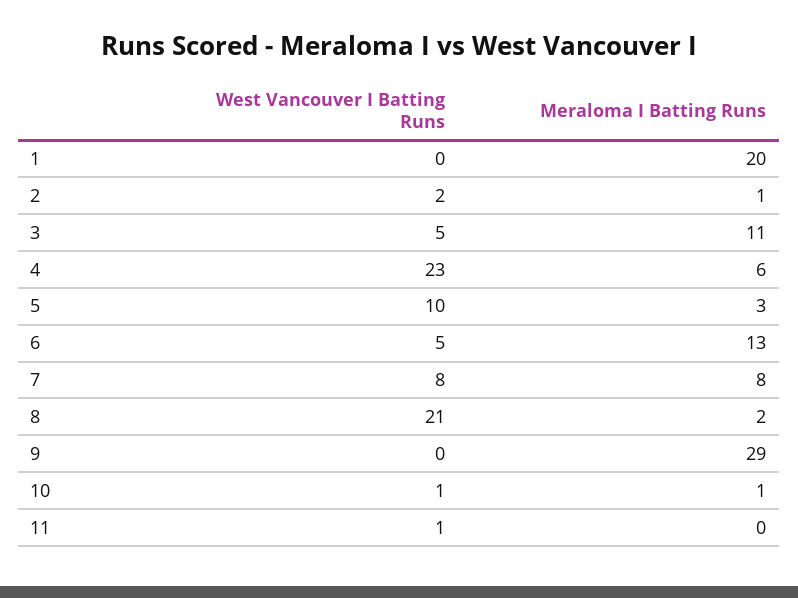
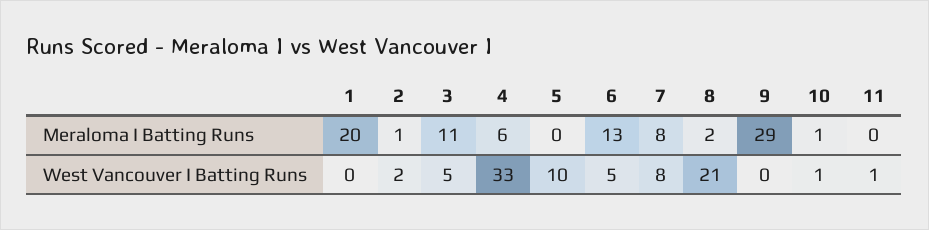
West Vancouver I Batting Runs, 4: 23 -> 33
Meraloma I Batting Runs, 5: 3 -> 0

